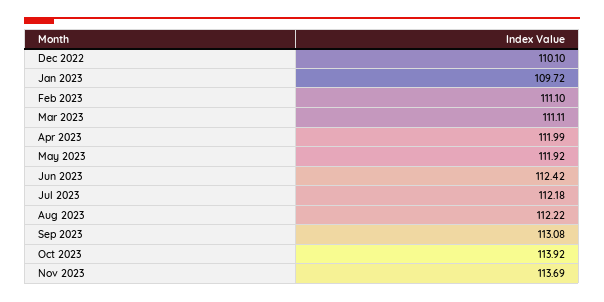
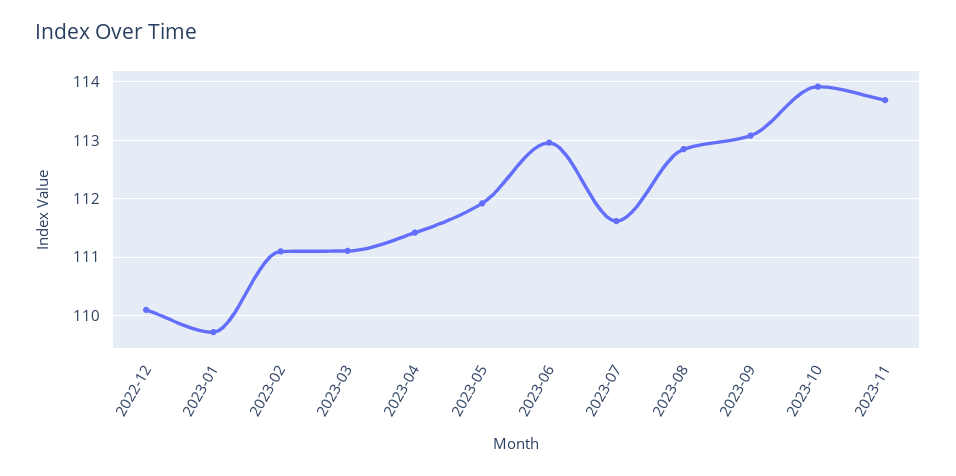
Apr 2023: 111.99 -> 111.4
Jun 2023: 112.42 -> 113
Jul 2023: 112.18 -> 111.6
Aug 2023: 112.22 -> 112.8

